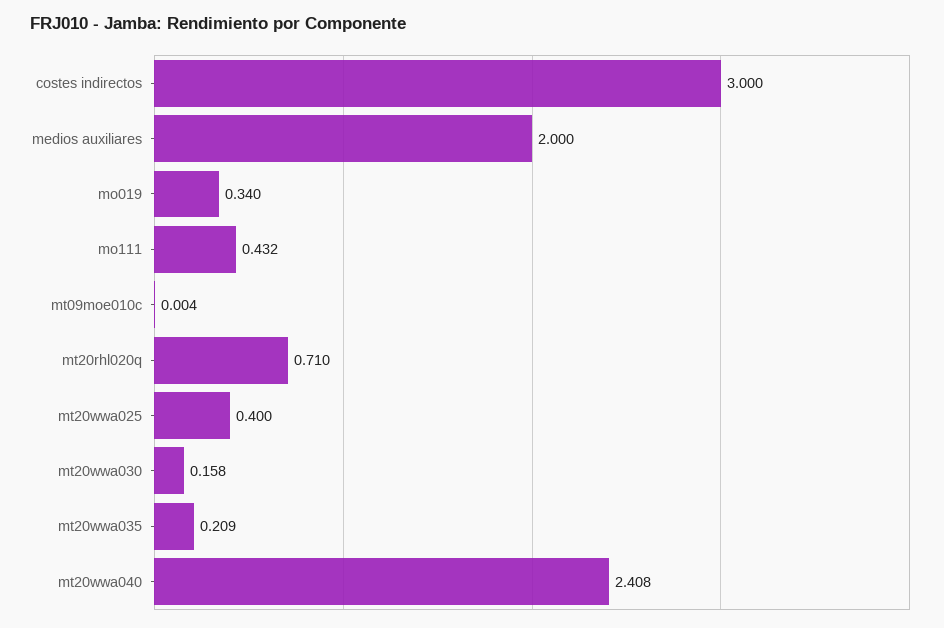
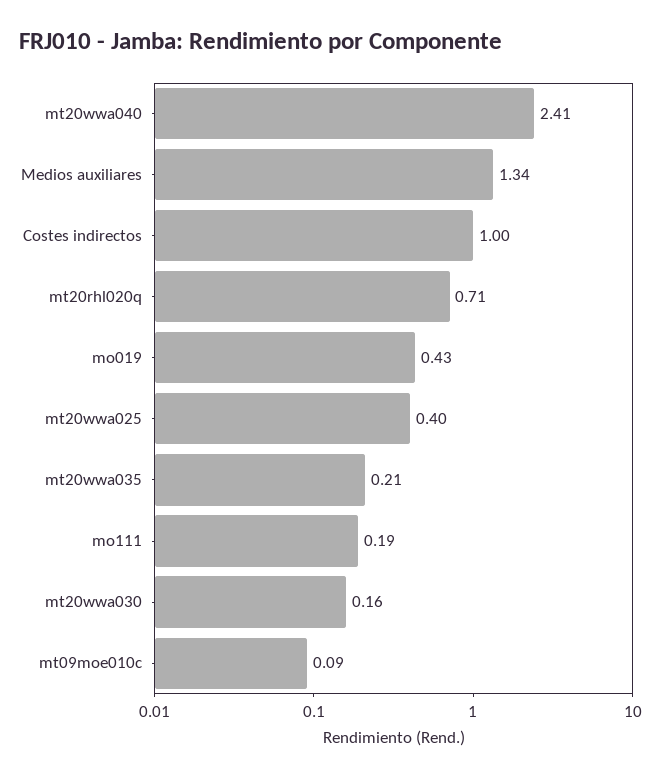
costes indirectos: 3 -> 1
medios auxiliares: 2 -> 1.34
mo019: 0.34 -> 0.43
mo111: 0.432 -> 0.19
mt09moe010c: 0.004 -> 0.09

